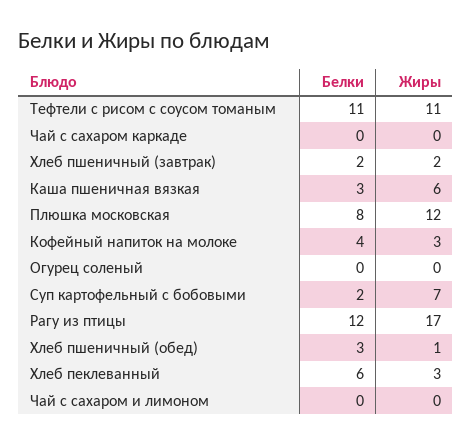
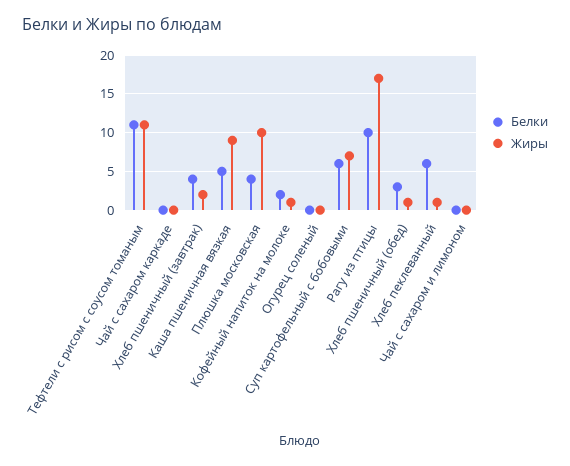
Белки, Хлеб пшеничный (завтрак): 2 -> 4
Белки, Каша пшеничная вязкая: 3 -> 5
Жиры, Каша пшеничная вязкая: 6 -> 9
Белки, Плюшка московская: 8 -> 4
Жиры, Плюшка московская: 12 -> 10
Белки, Кофейный напиток на молоке: 4 -> 2
Жиры, Кофейный напиток на молоке: 3 -> 1
Белки, Суп картофельный с бобовыми: 2 -> 6
Белки, Рагу из птицы: 12 -> 10
Жиры, Хлеб пеклеванный: 3 -> 1

